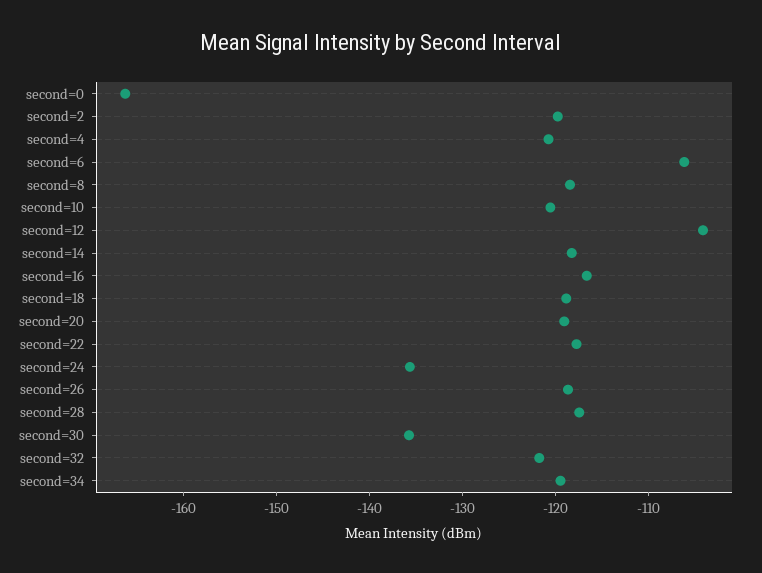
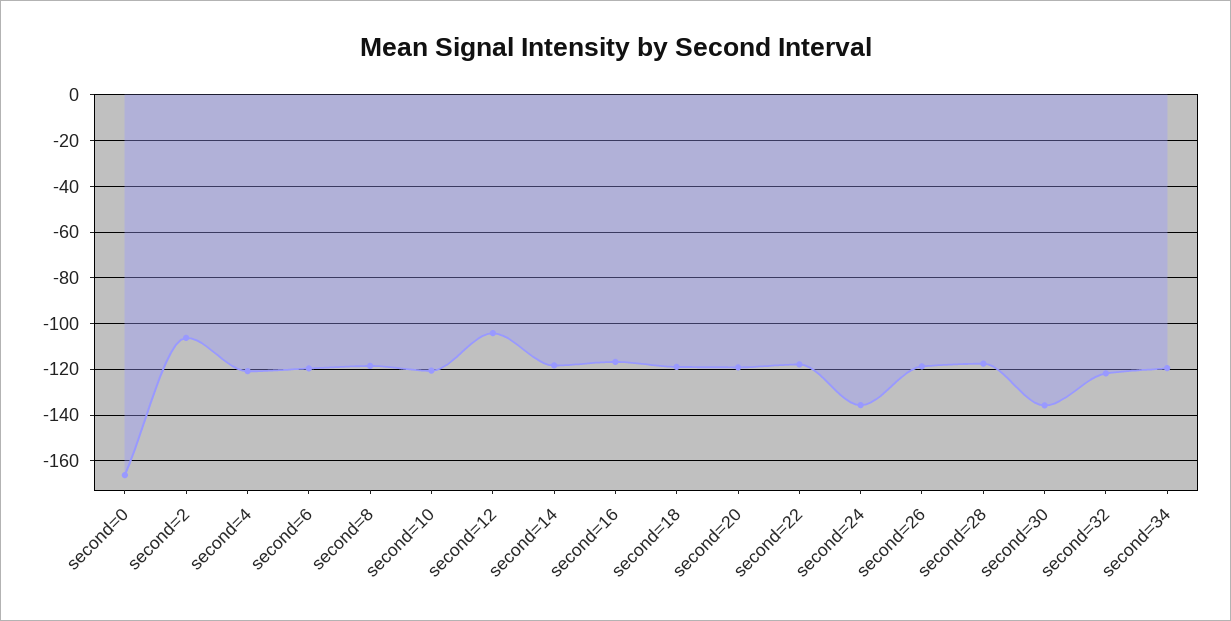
second=2: -120 -> -105
second=6: -106 -> -120

